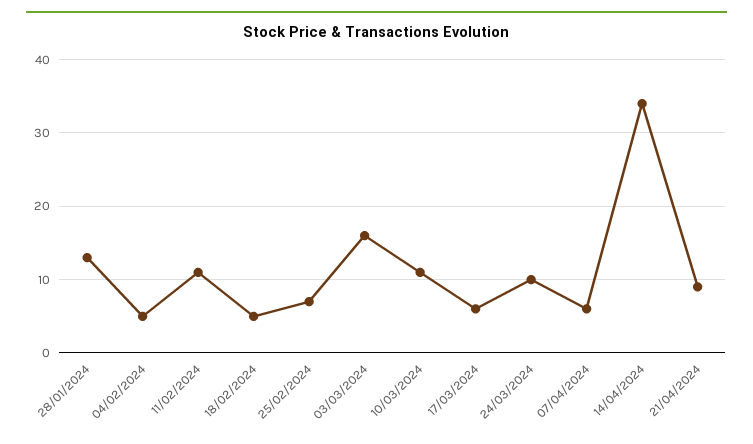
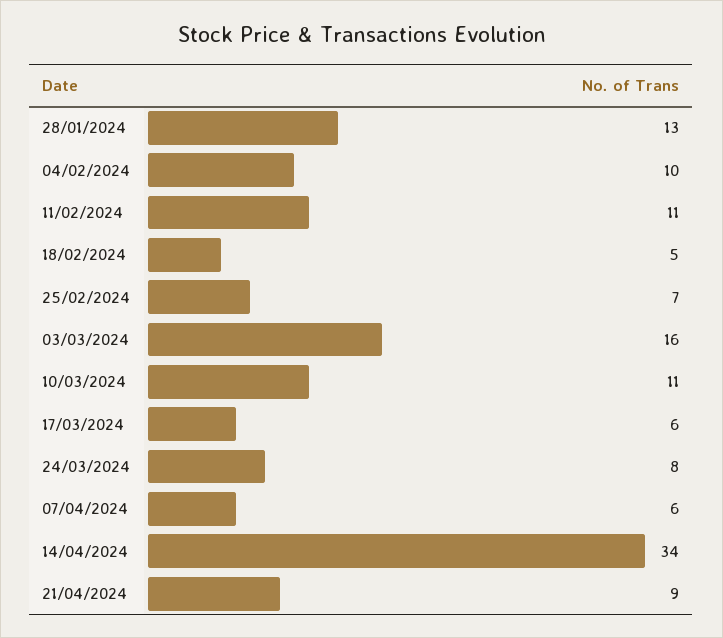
04/02/2024: 5 -> 10
24/03/2024: 10 -> 8

